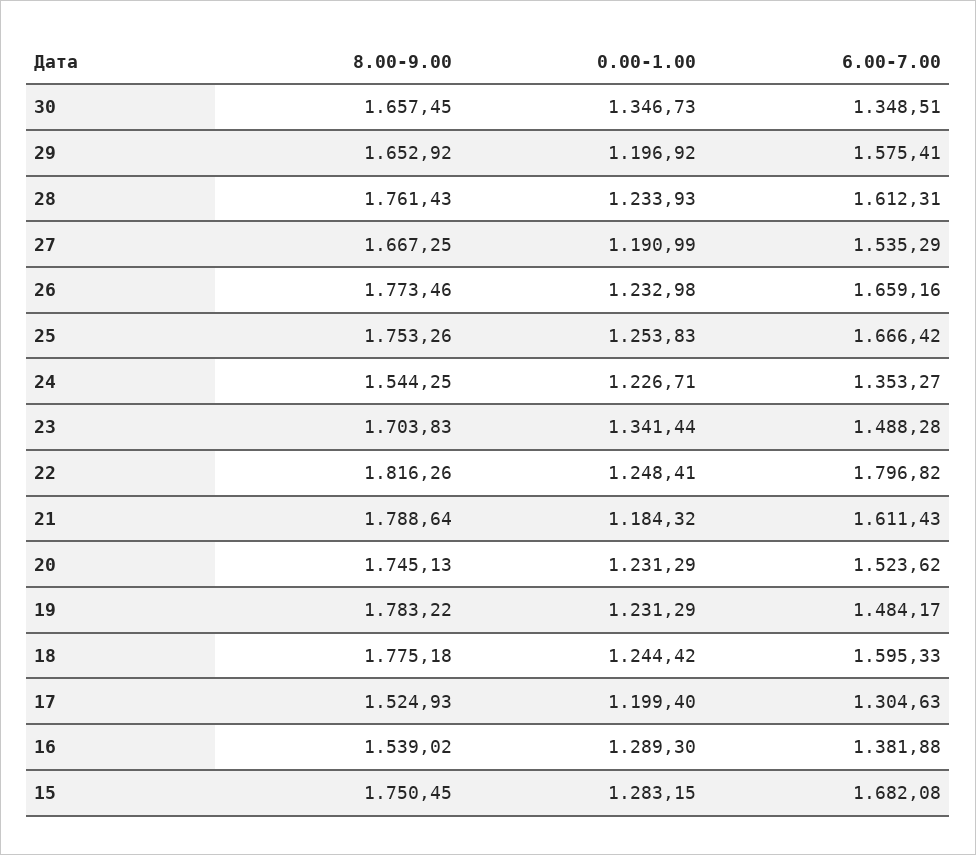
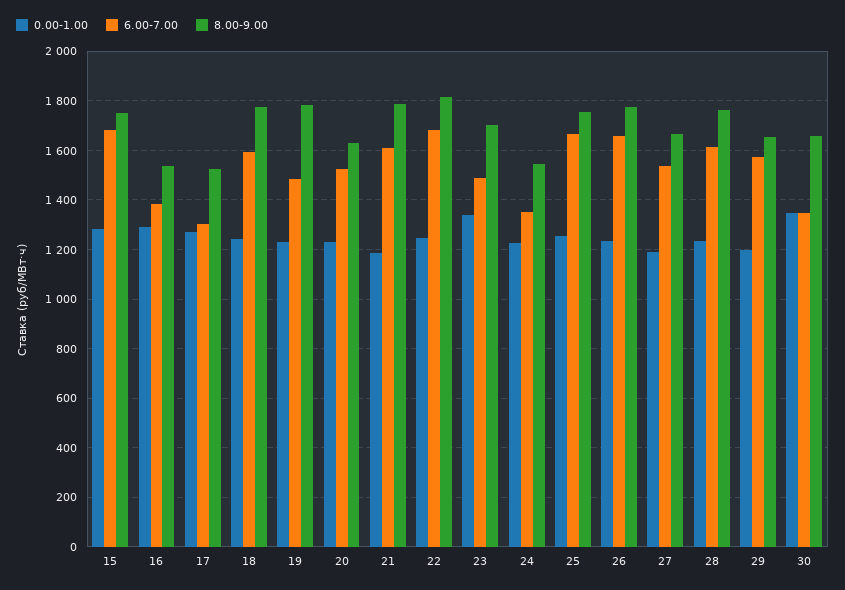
6.00-7.00, 22: 1796.82 -> 1675
8.00-9.00, 20: 1745.13 -> 1625
0.00-1.00, 17: 1199.4 -> 1275

